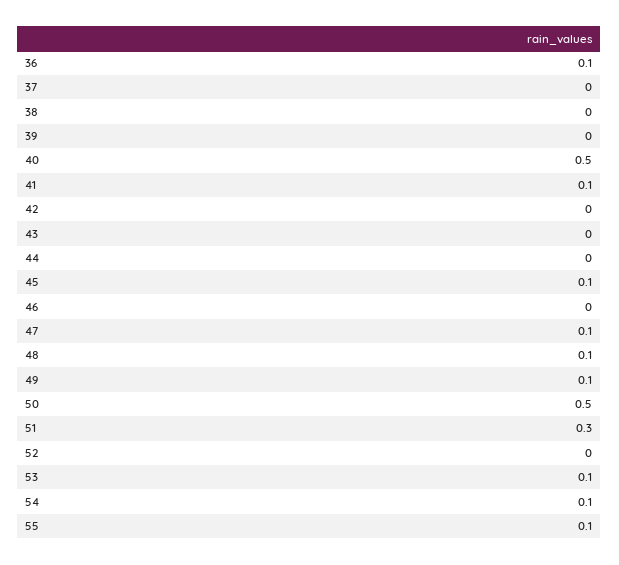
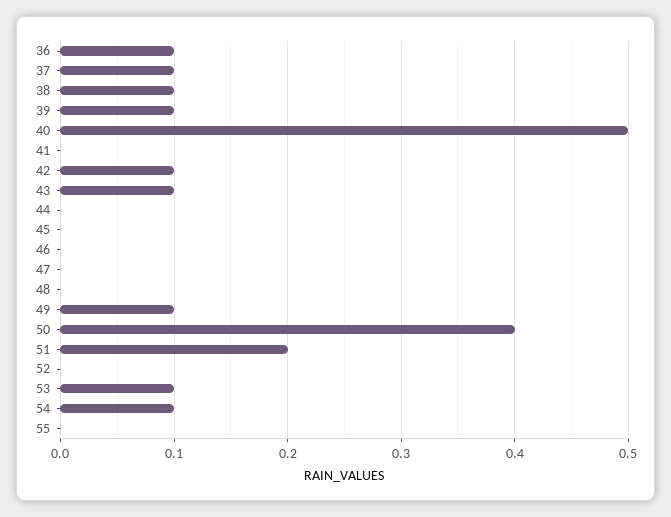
37: 0 -> 0.1
38: 0 -> 0.1
39: 0 -> 0.1
41: 0.1 -> 0
42: 0 -> 0.1
43: 0 -> 0.1
45: 0.1 -> 0
47: 0.1 -> 0
48: 0.1 -> 0
50: 0.5 -> 0.4
51: 0.3 -> 0.2
55: 0.1 -> 0

